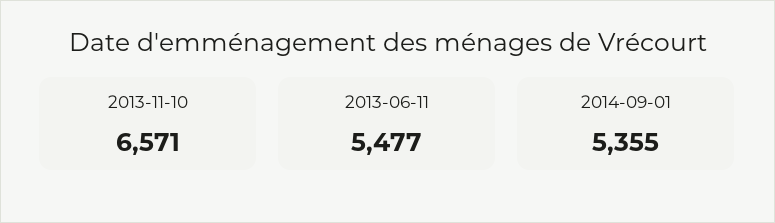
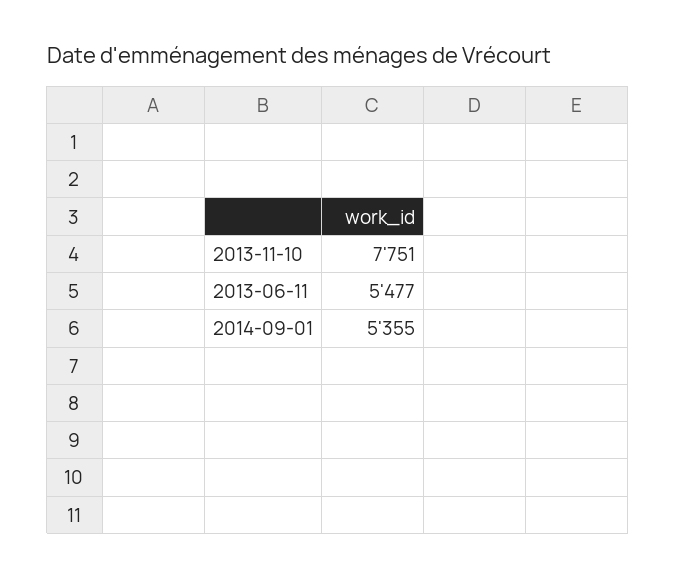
2013-11-10: 6571 -> 7751

